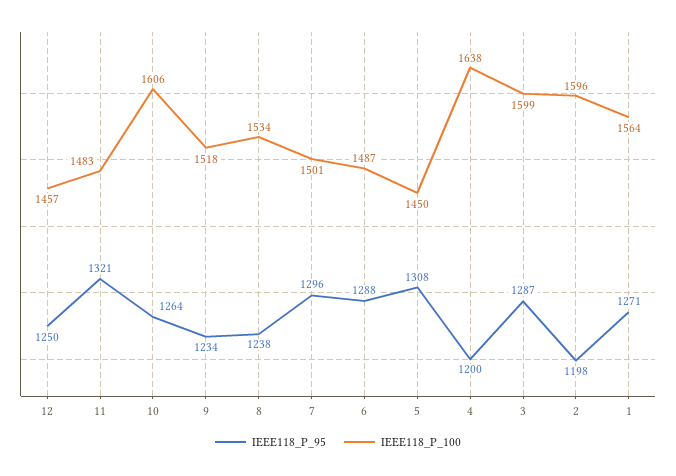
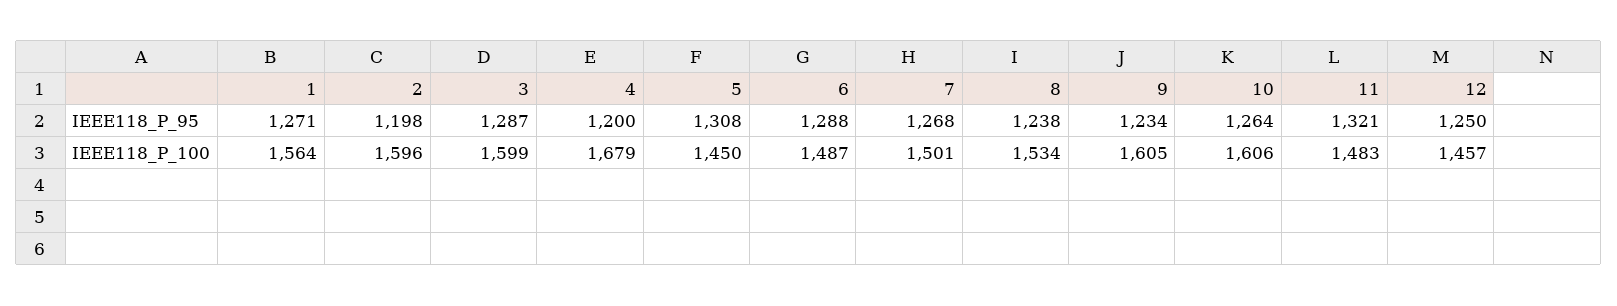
IEEE118_P_100, 9: 1518 -> 1605
IEEE118_P_95, 7: 1296 -> 1268
IEEE118_P_100, 4: 1638 -> 1679

